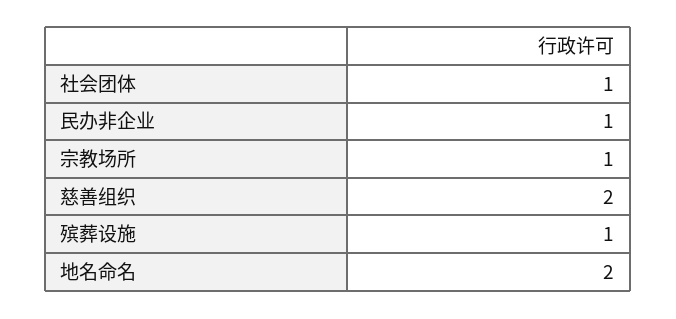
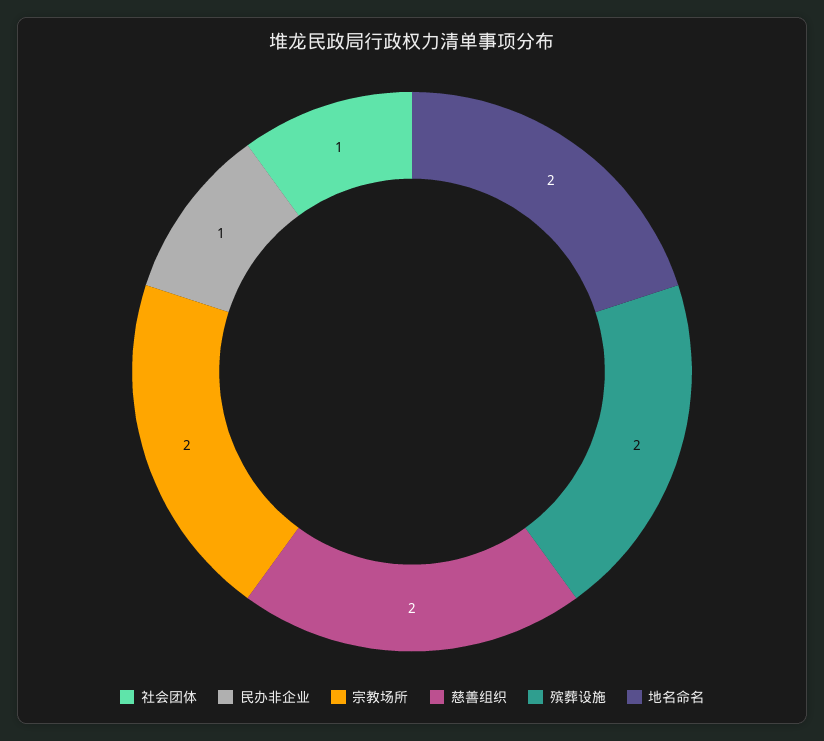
宗教场所: 1 -> 2
殡葬设施: 1 -> 2

